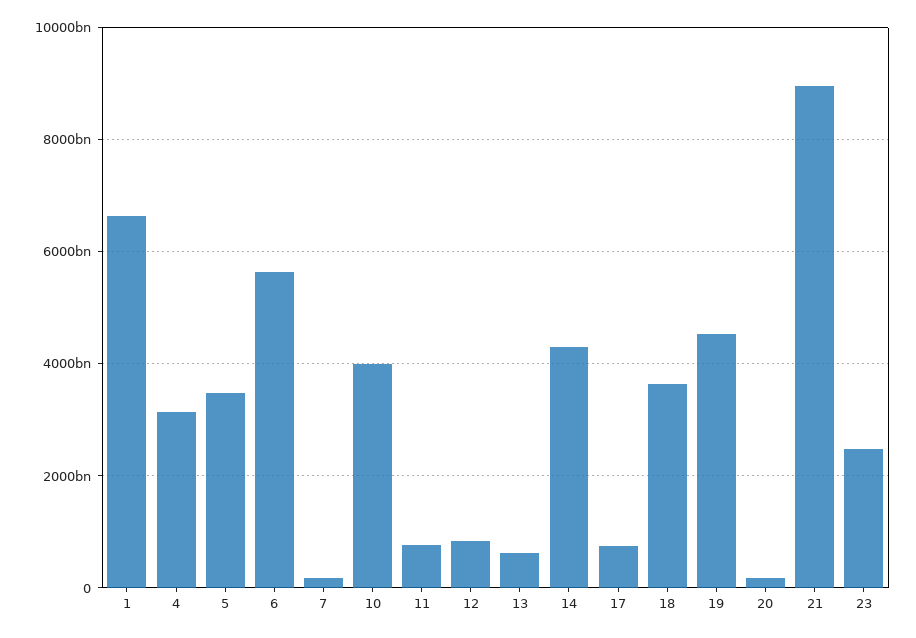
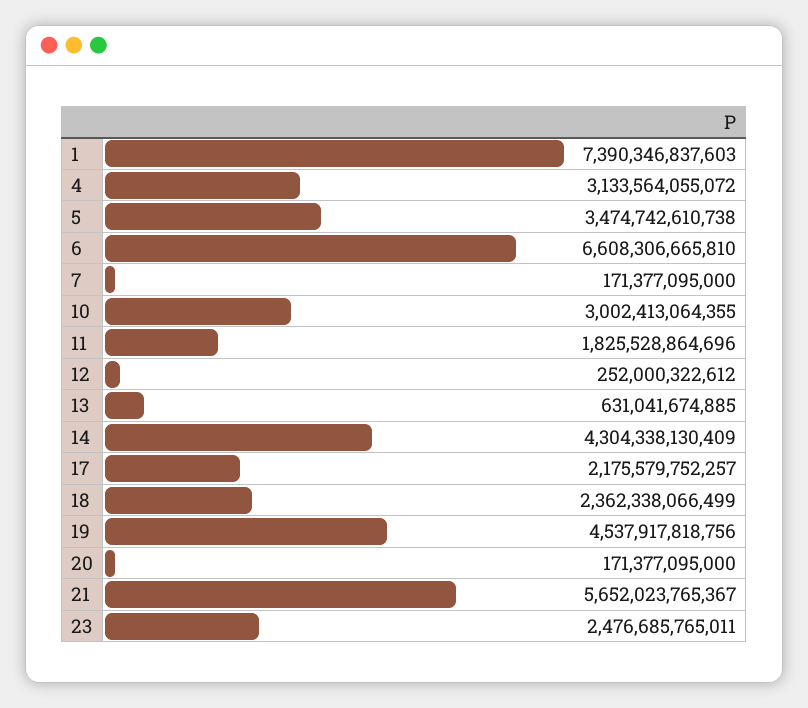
1: 6600000000000 -> 7390346837603
6: 5600000000000 -> 6608306665810
10: 4000000000000 -> 3002413064355
11: 800000000000 -> 1825528864696
12: 800000000000 -> 252000322612
17: 800000000000 -> 2175579752257
18: 3600000000000 -> 2362338066499
21: 9000000000000 -> 5652023765367

